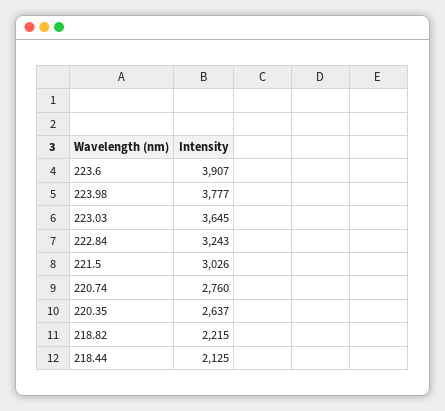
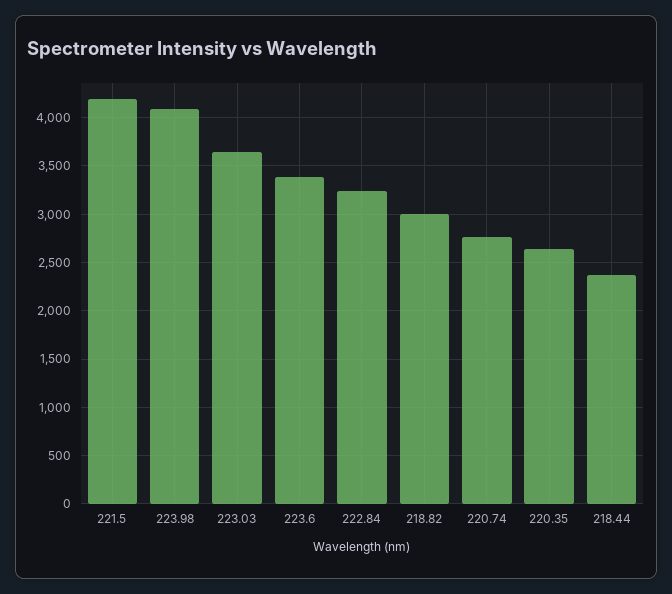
223.6: 3907 -> 3400
223.98: 3777 -> 4100
221.5: 3026 -> 4200
218.82: 2215 -> 3000
218.44: 2125 -> 2400

